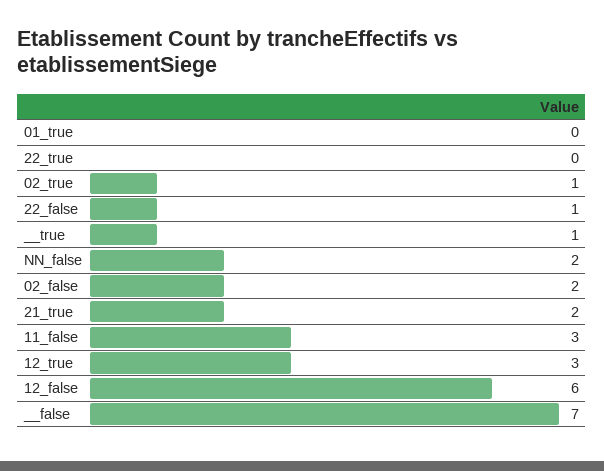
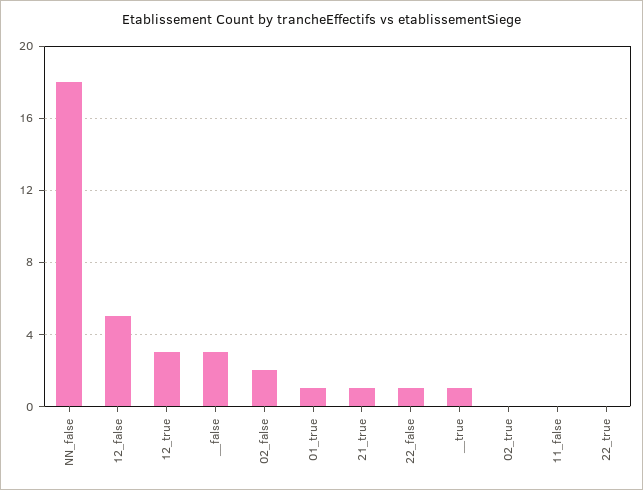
01_true: 0 -> 1
02_true: 1 -> 0
NN_false: 2 -> 18
21_true: 2 -> 1
11_false: 3 -> 0
12_false: 6 -> 5
__false: 7 -> 3

